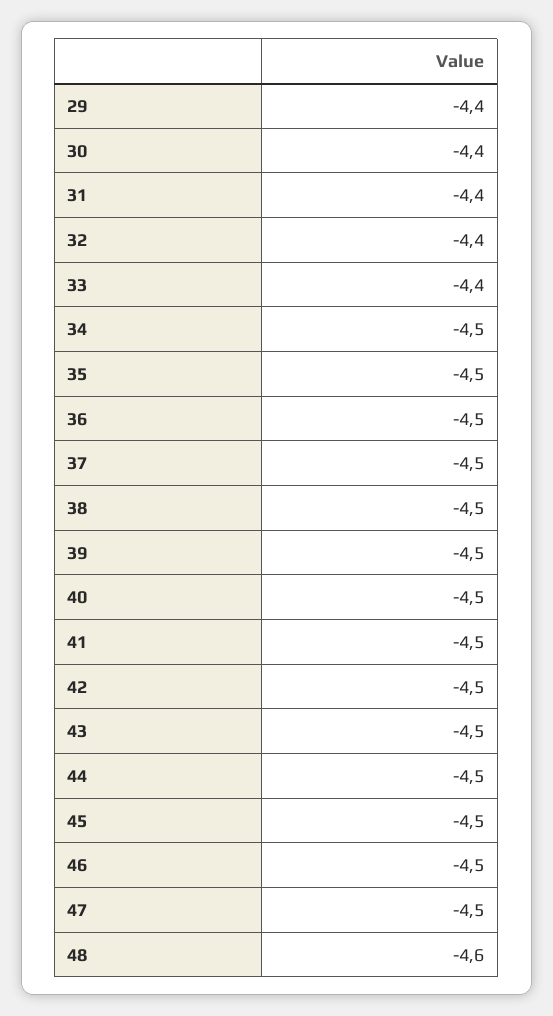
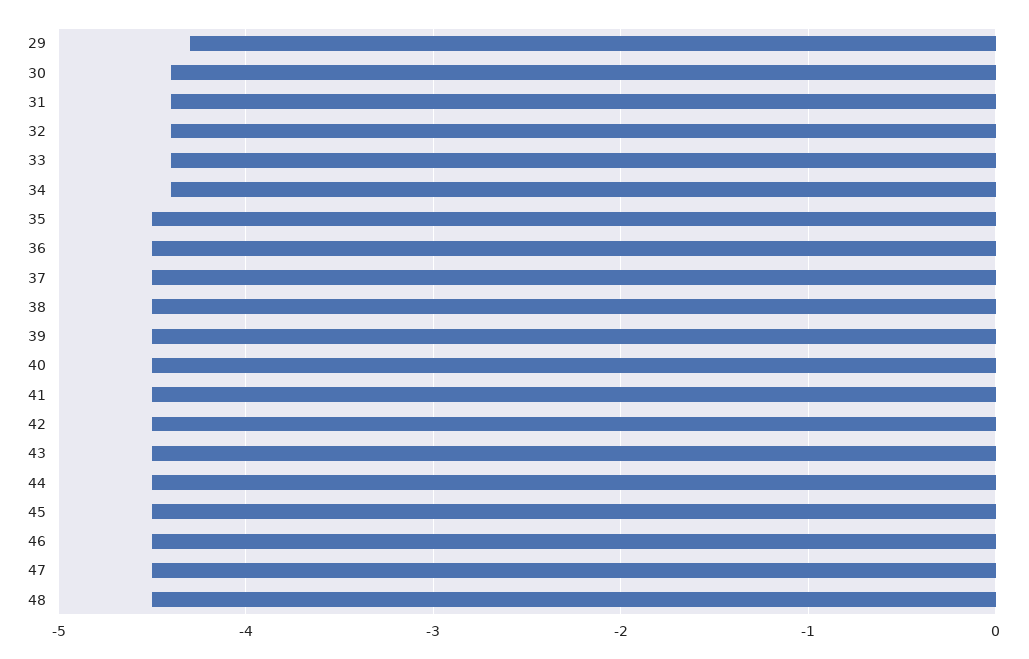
29: -4.4 -> -4.3
34: -4.5 -> -4.4
48: -4.6 -> -4.5

